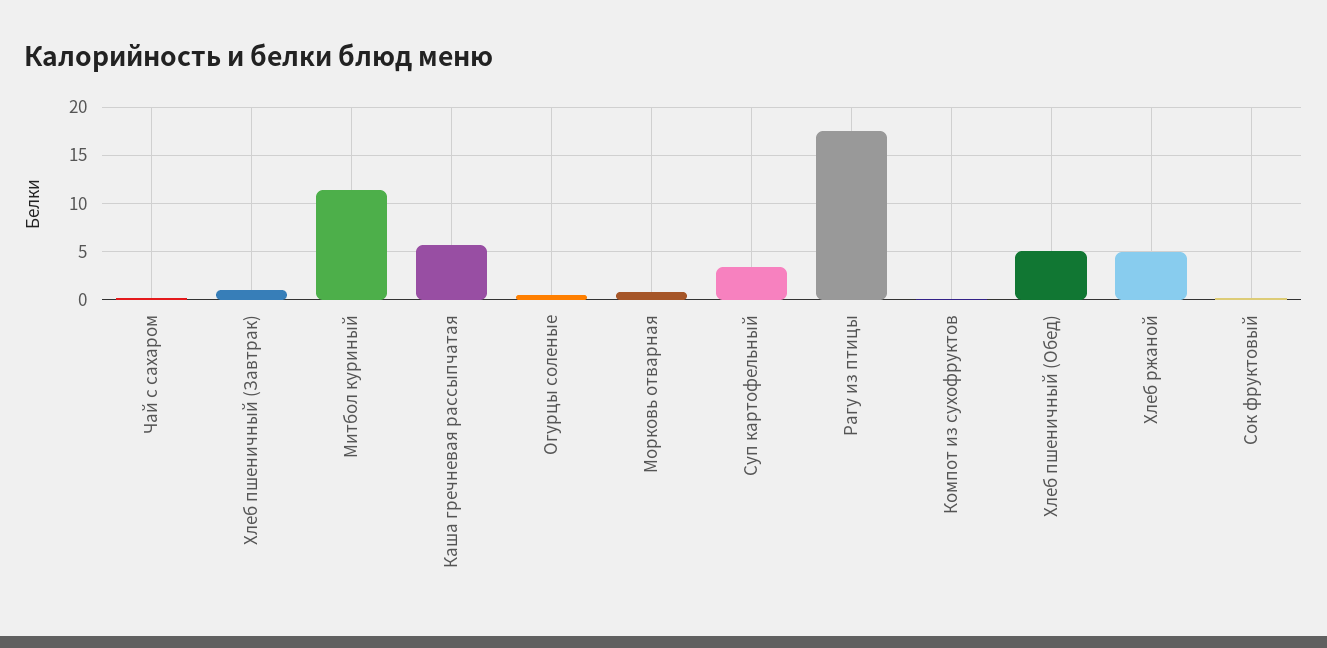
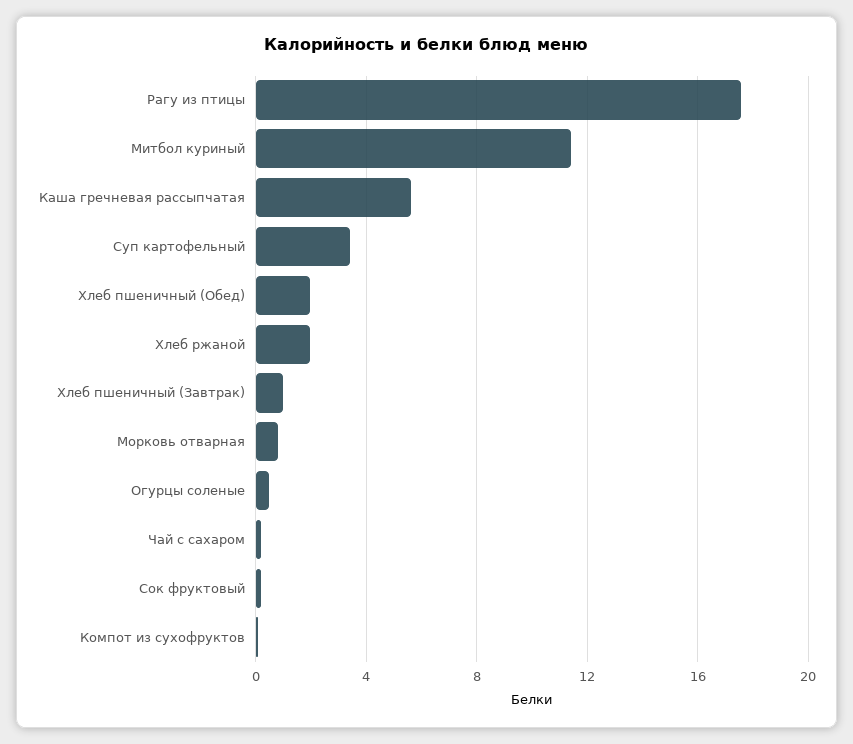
Хлеб пшеничный (Обед): 5 -> 2
Хлеб ржаной: 5 -> 2

